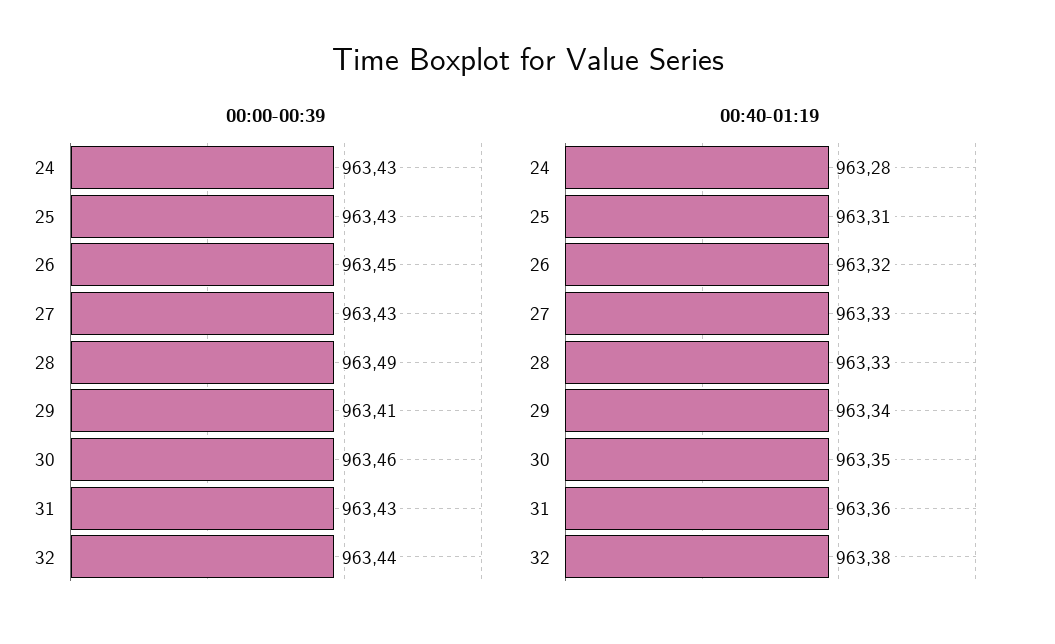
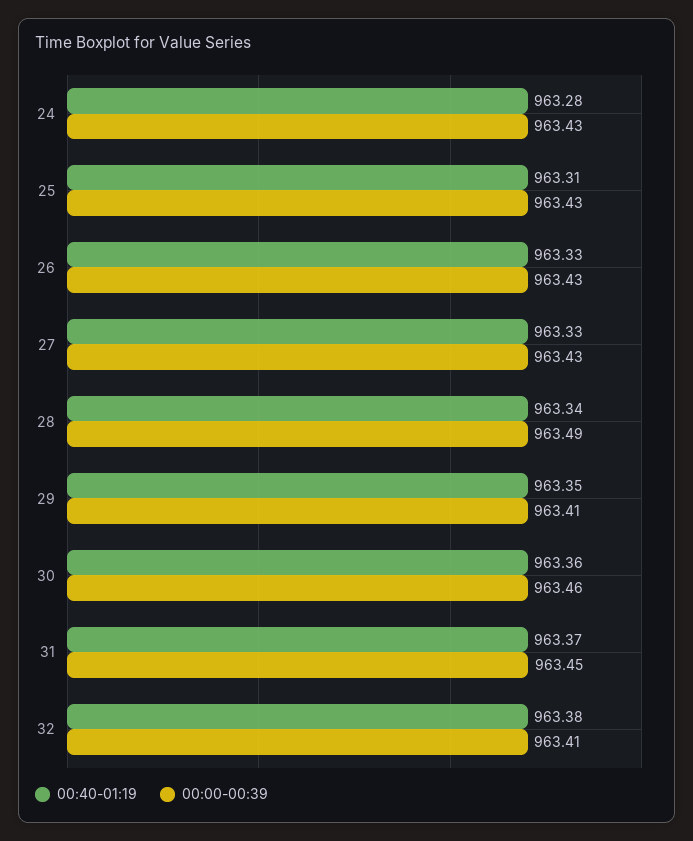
00:00-00:39, 26: 963.45 -> 963.43
00:00-00:39, 31: 963.43 -> 963.45
00:00-00:39, 32: 963.44 -> 963.41
00:40-01:19, 26: 963.32 -> 963.33
00:40-01:19, 28: 963.33 -> 963.34
00:40-01:19, 29: 963.34 -> 963.35
00:40-01:19, 30: 963.35 -> 963.36
00:40-01:19, 31: 963.36 -> 963.37

